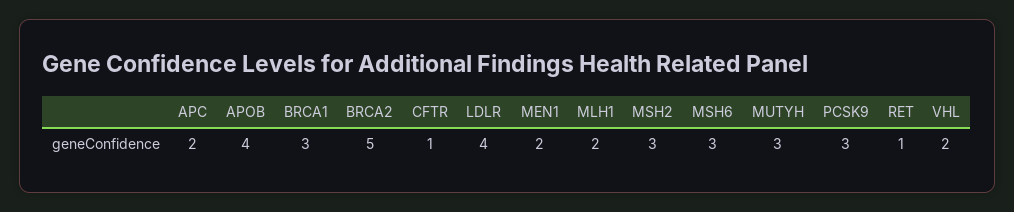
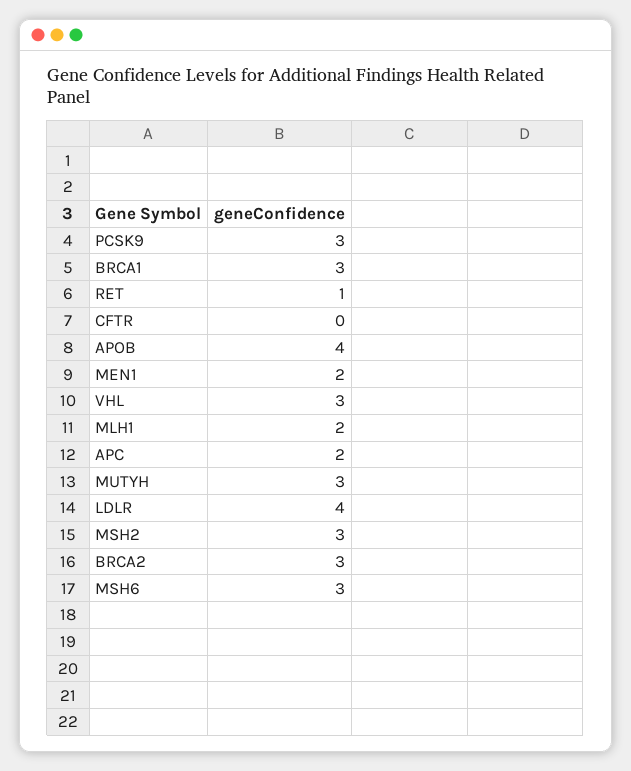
BRCA2: 5 -> 3
CFTR: 1 -> 0
VHL: 2 -> 3

